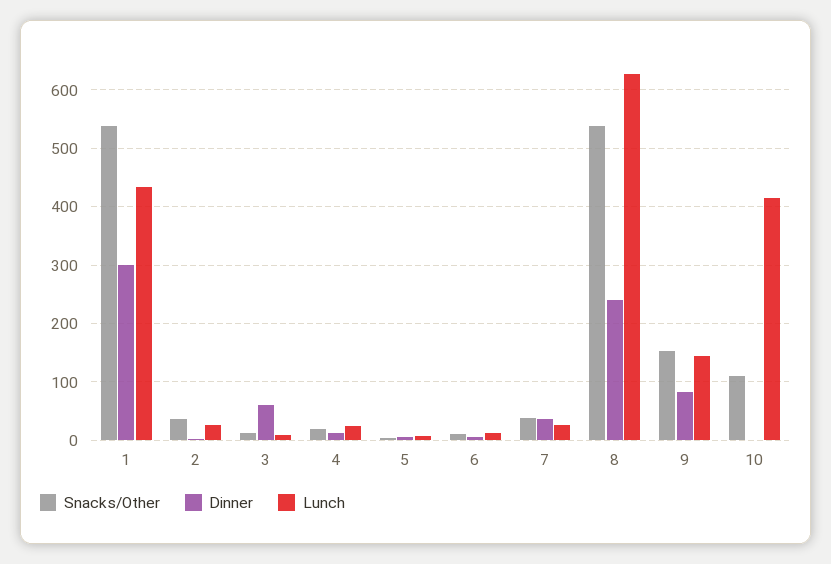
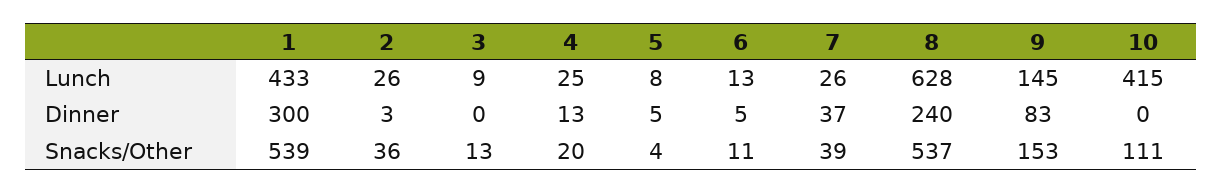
Dinner, 3: 60 -> 0

